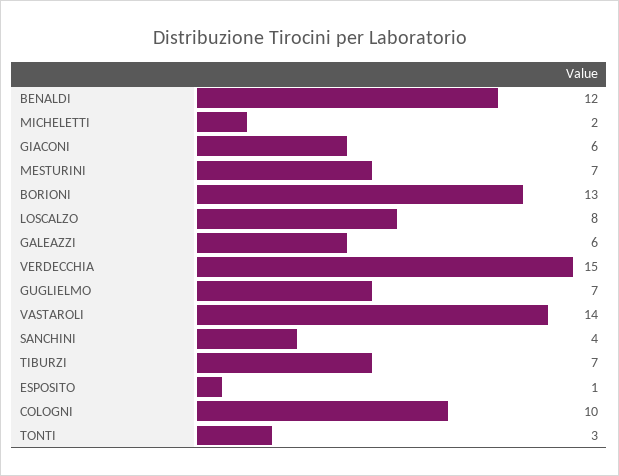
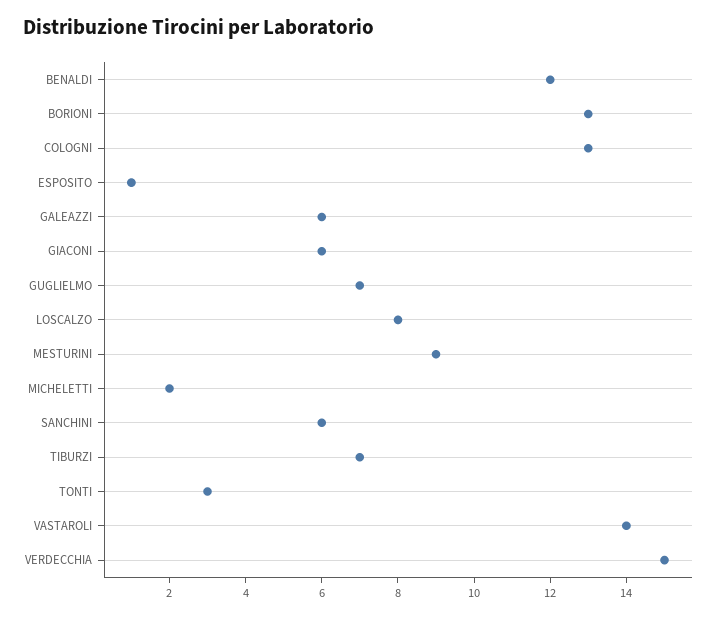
MESTURINI: 7 -> 9
SANCHINI: 4 -> 6
COLOGNI: 10 -> 13

